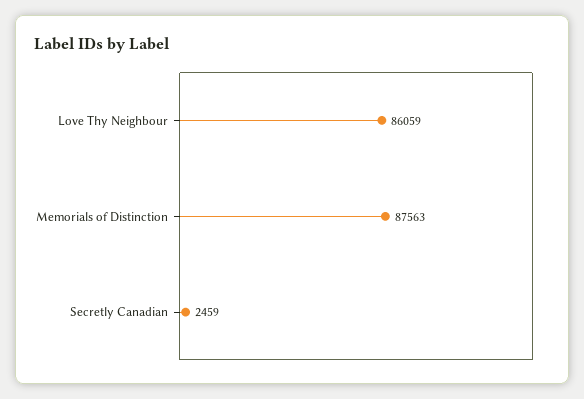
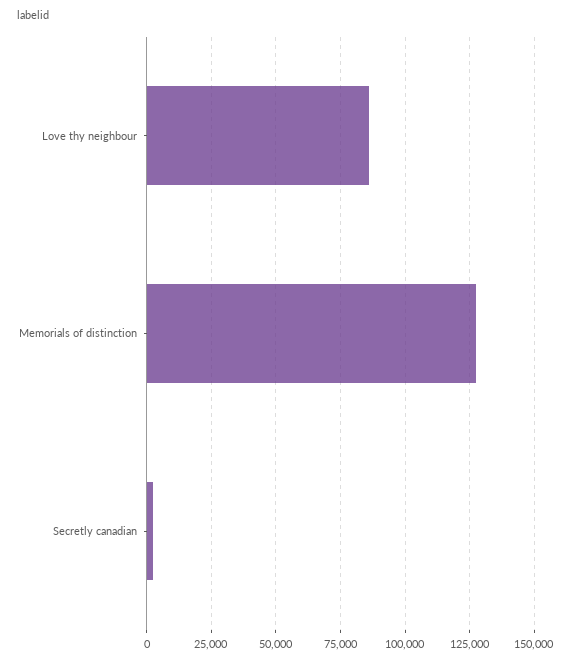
Memorials of Distinction: 87563 -> 127500

